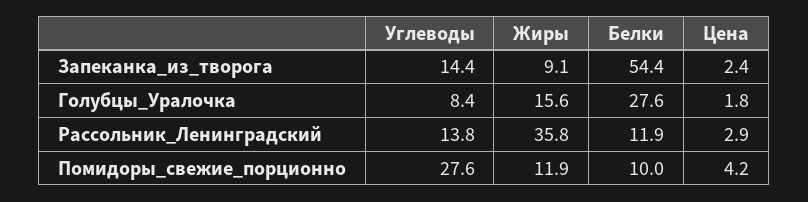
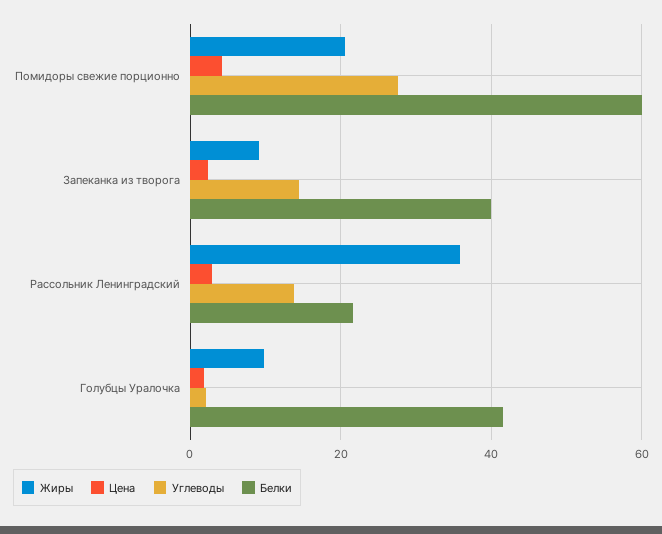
Белки, Запеканка_из_творога: 54.4 -> 40
Углеводы, Голубцы_Уралочка: 8.4 -> 2
Жиры, Голубцы_Уралочка: 15.6 -> 10
Белки, Голубцы_Уралочка: 27.6 -> 42
Белки, Рассольник_Ленинградский: 11.9 -> 22
Жиры, Помидоры_свежие_порционно: 11.9 -> 20
Белки, Помидоры_свежие_порционно: 10 -> 60

